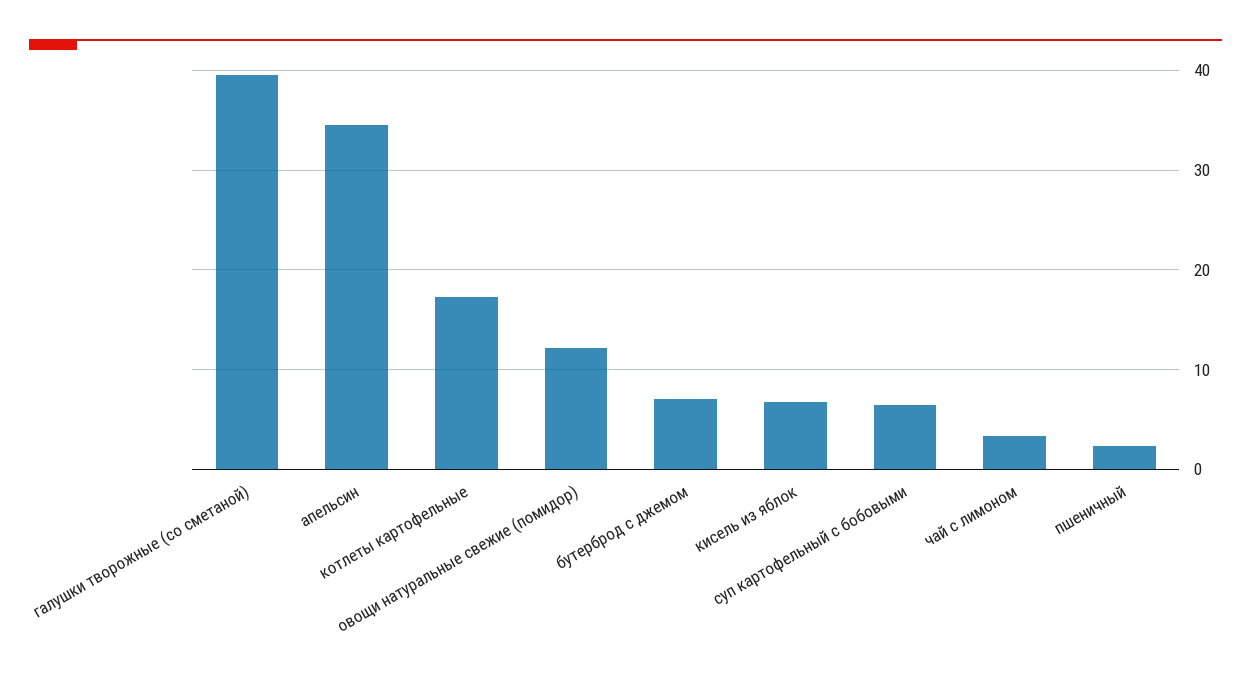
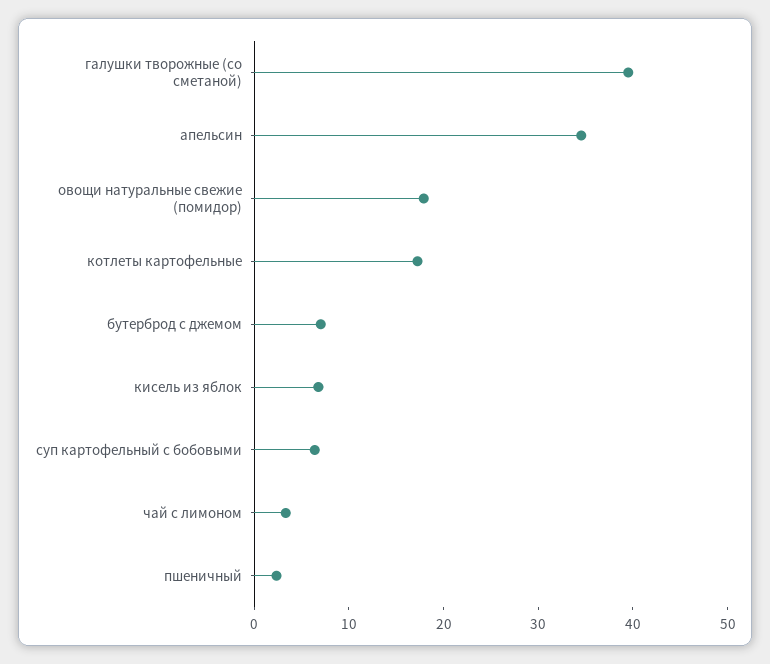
овощи натуральные свежие (помидор): 12 -> 18

